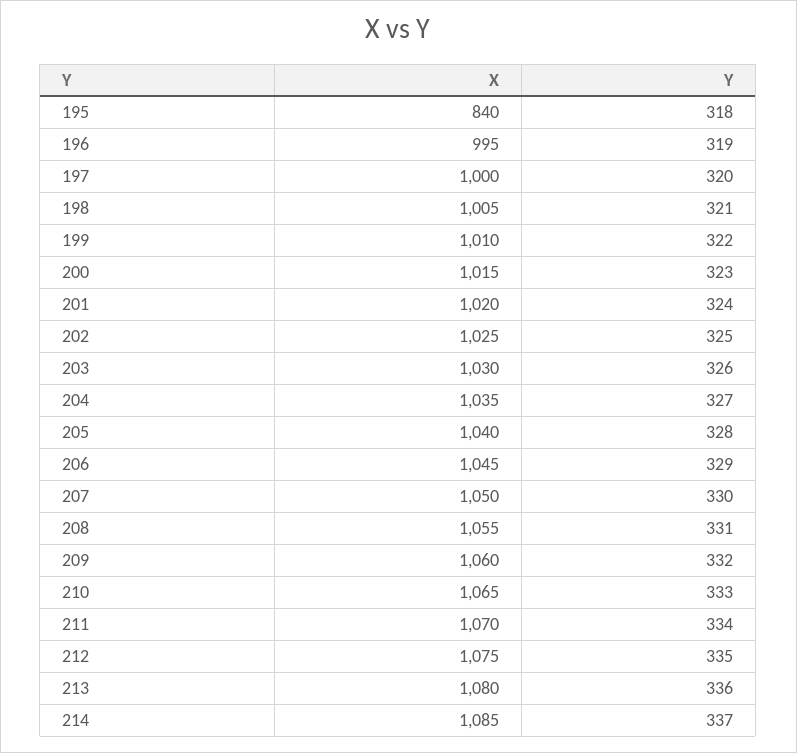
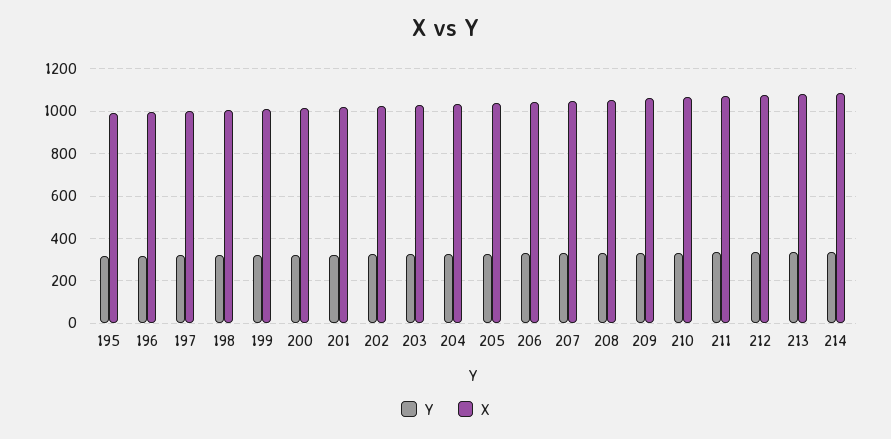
X, 195: 840 -> 1000

